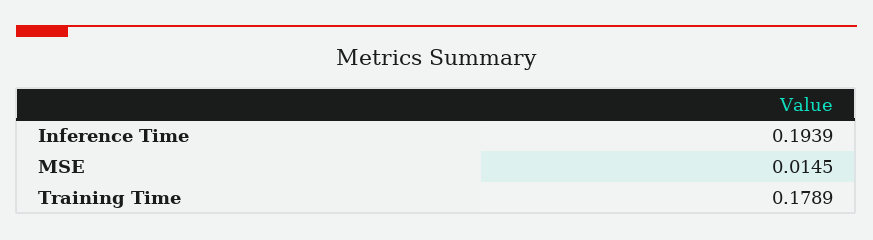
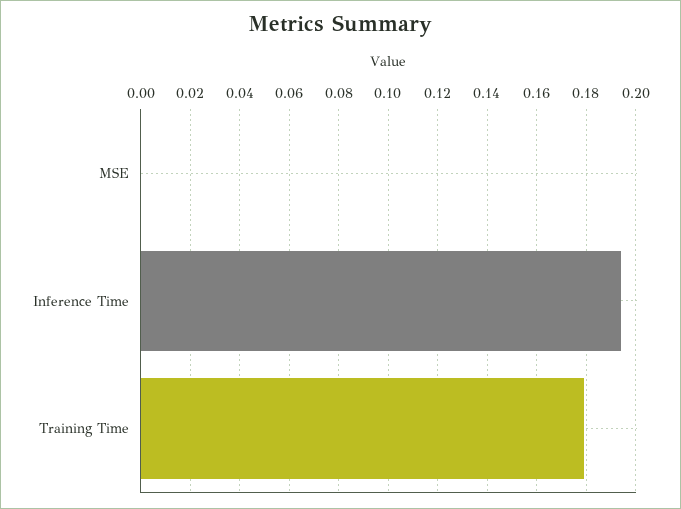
MSE: 0.0145 -> 0

